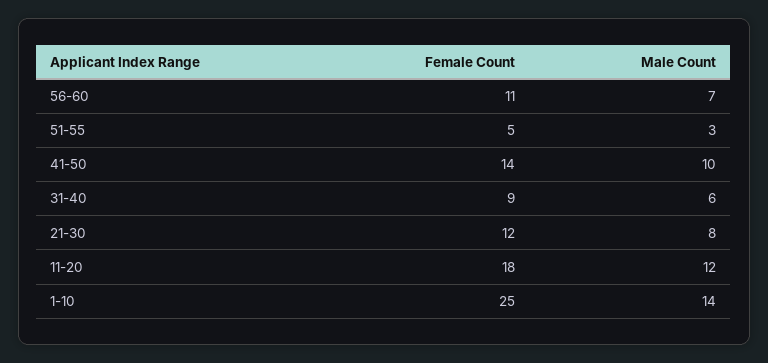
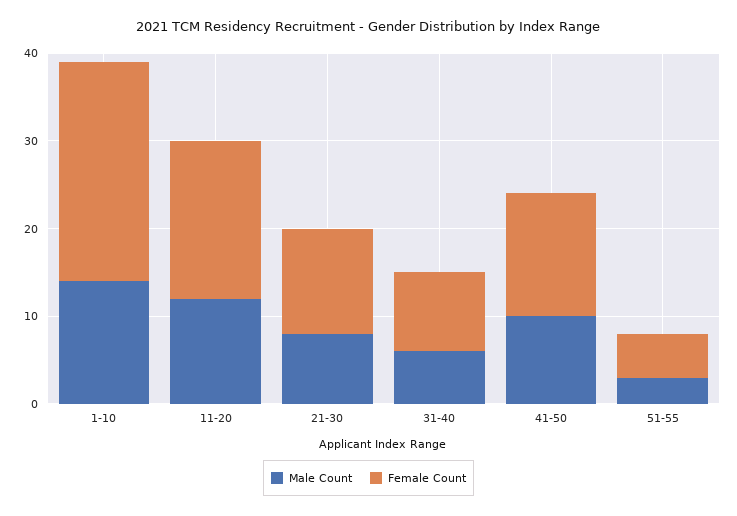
Female Count, 56-60: 11 -> none
Male Count, 56-60: 7 -> none

